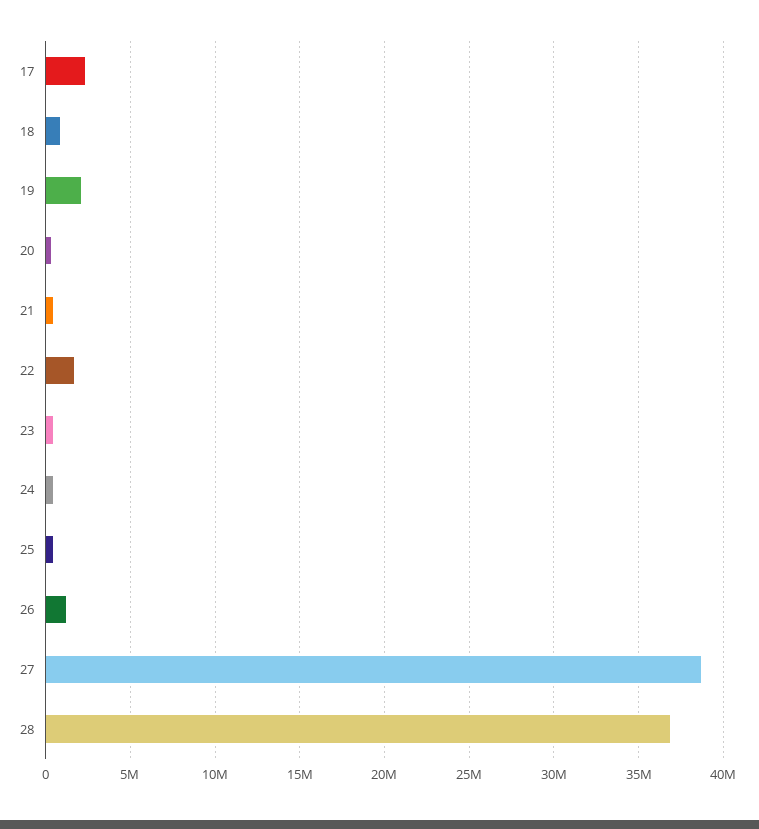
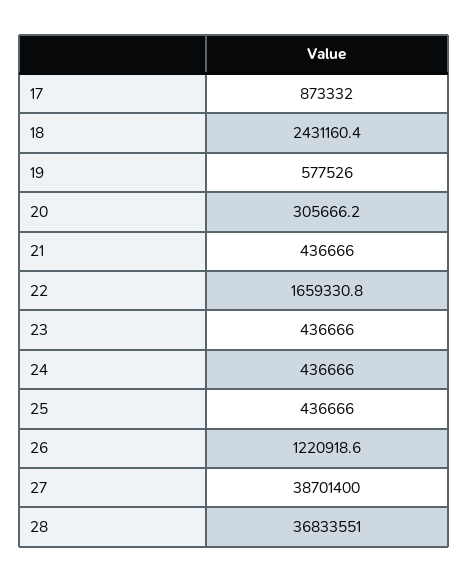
17: 2500000 -> 873332
18: 1000000 -> 2431160.4
19: 2000000 -> 577526

